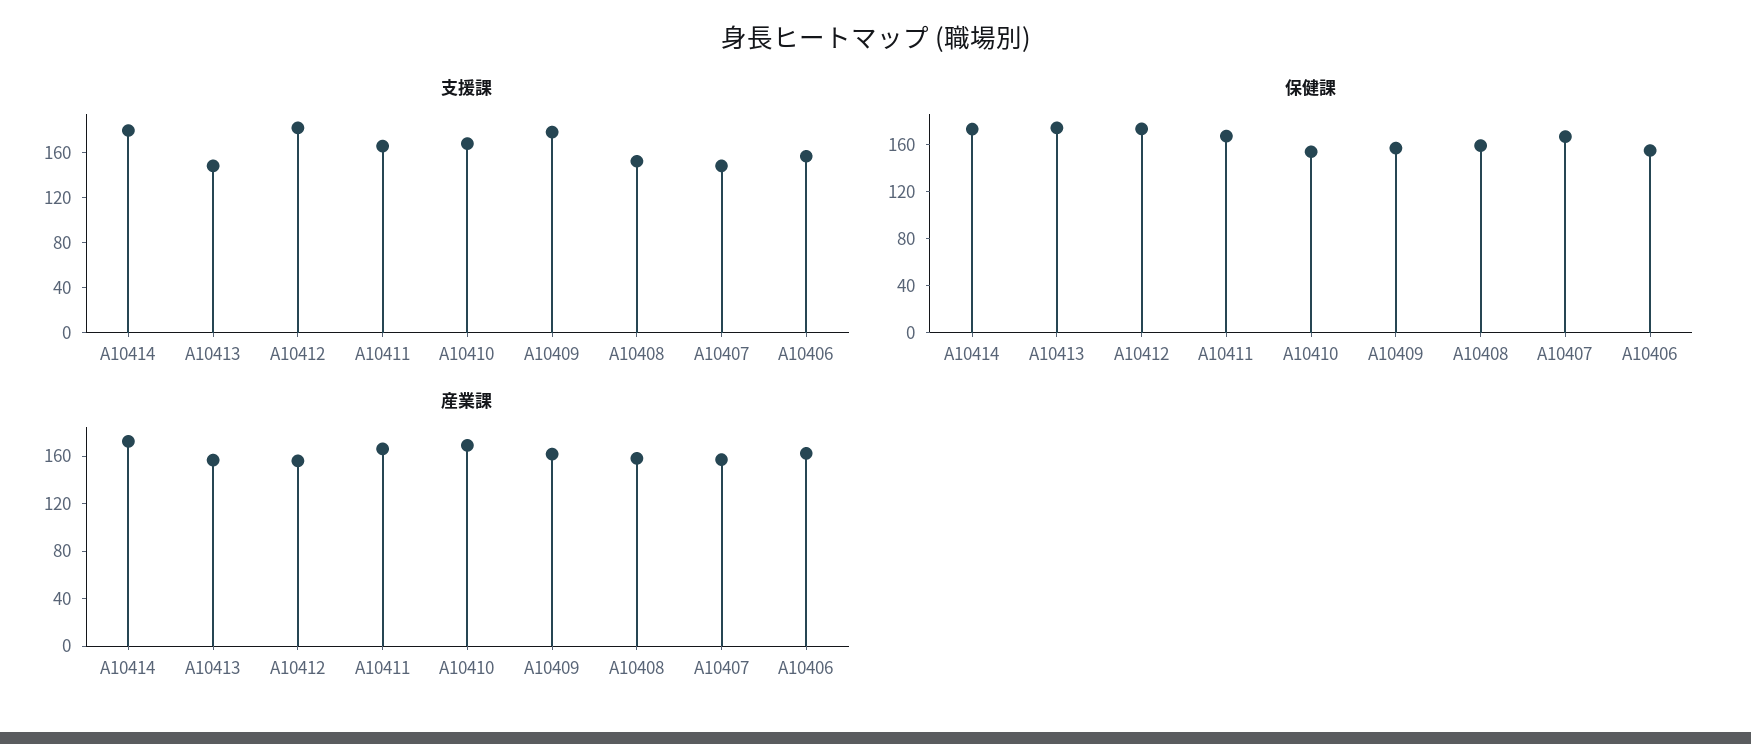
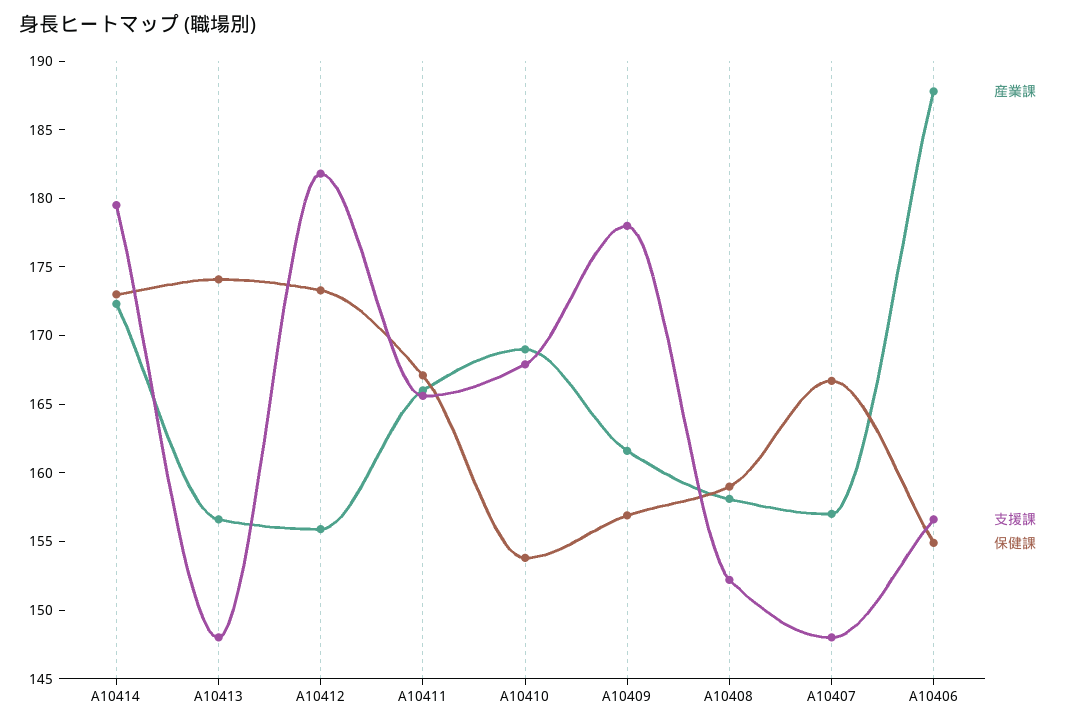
産業課, A10406: 160 -> 188

